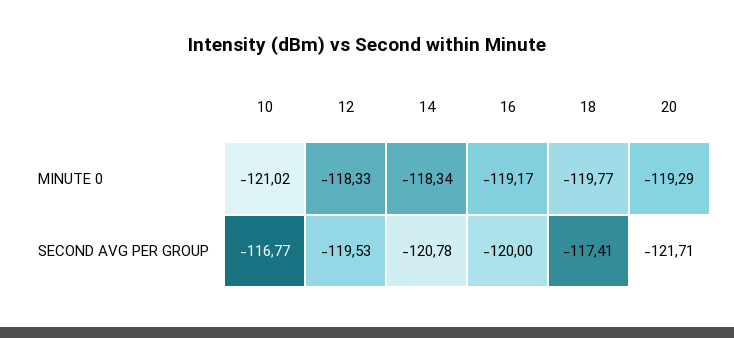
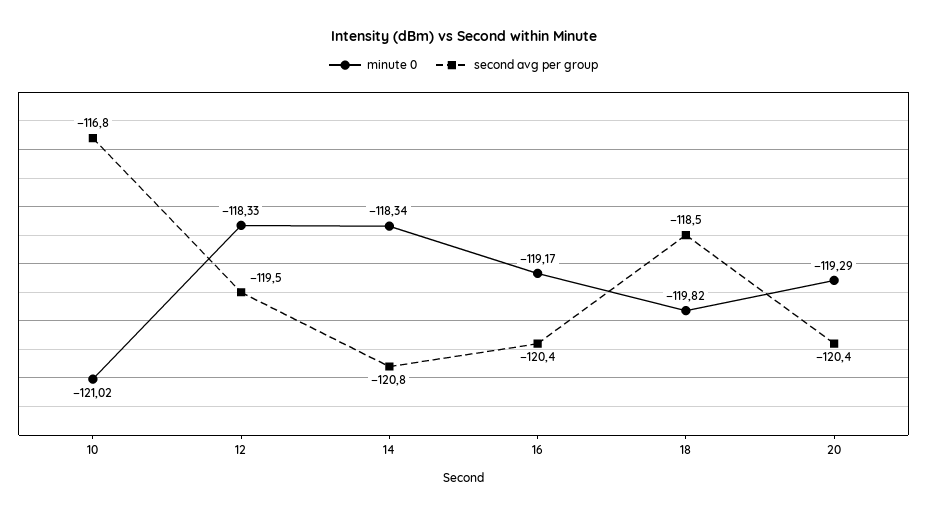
MINUTE 0, 18: -119.77 -> -119.82
SECOND AVG PER GROUP, 16: -120 -> -120.4
SECOND AVG PER GROUP, 18: -117.41 -> -118.5
SECOND AVG PER GROUP, 20: -121.71 -> -120.4

